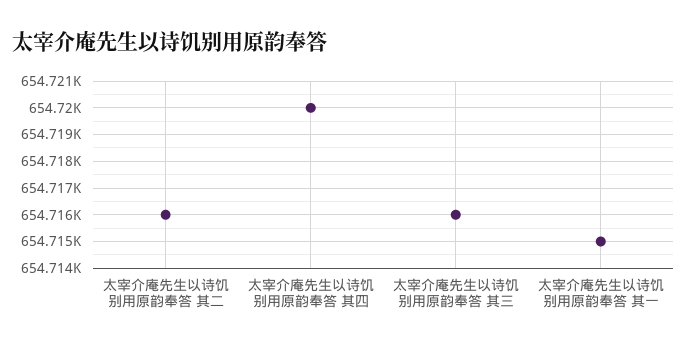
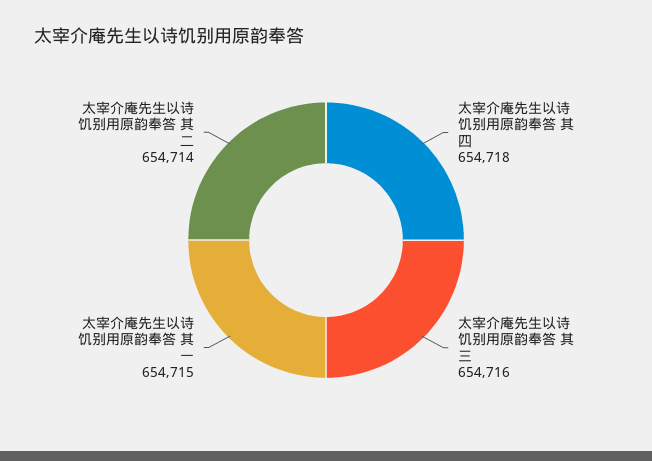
太宰介庵先生以诗饥别用原韵奉答 其二: 654716 -> 654714
太宰介庵先生以诗饥别用原韵奉答 其四: 654720 -> 654718

